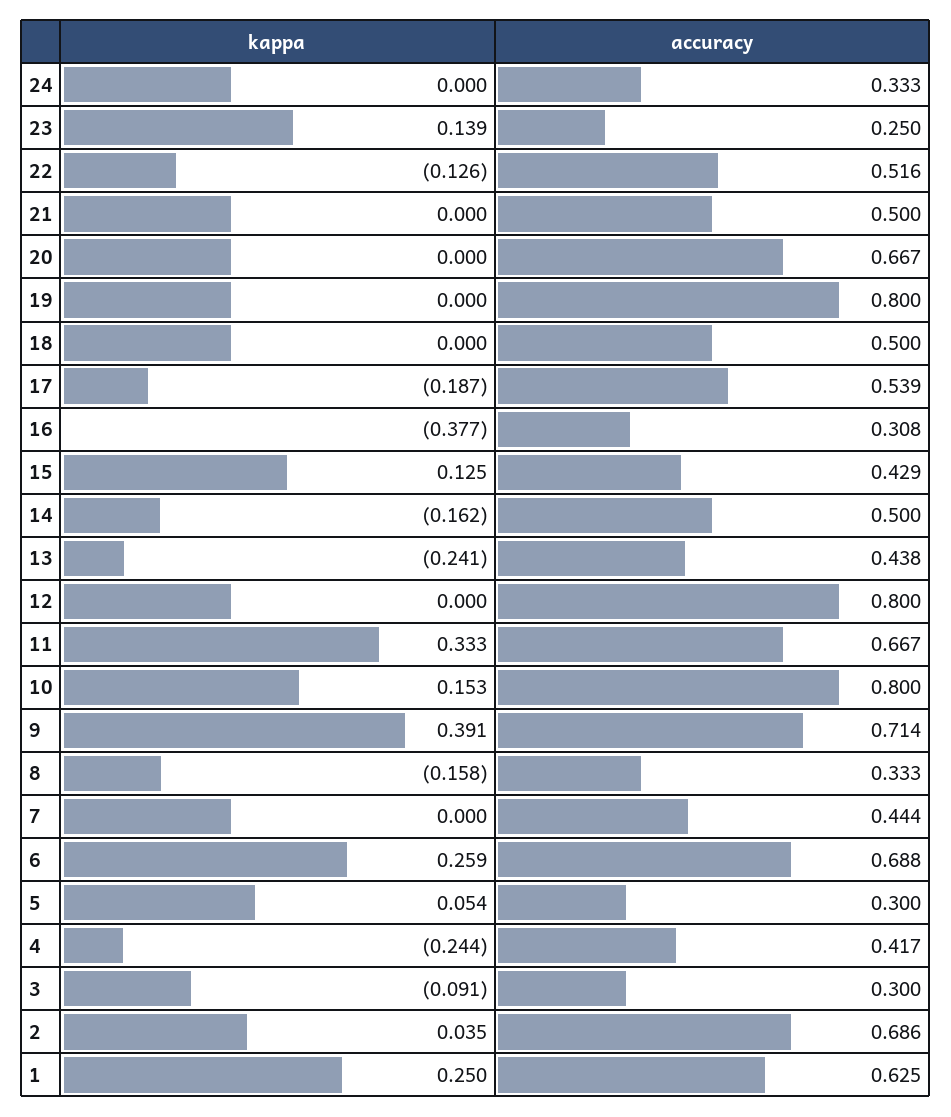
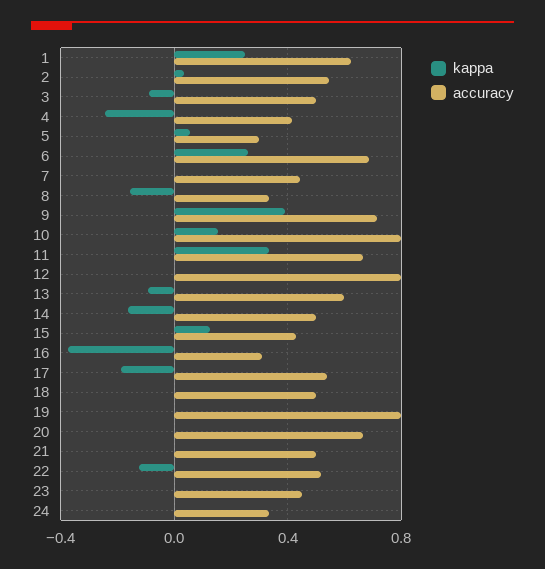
kappa, 23: 0.139 -> 0
accuracy, 23: 0.25 -> 0.45
kappa, 13: -0.241 -> -0.1
accuracy, 13: 0.438 -> 0.6
accuracy, 3: 0.3 -> 0.5
accuracy, 2: 0.686 -> 0.55

